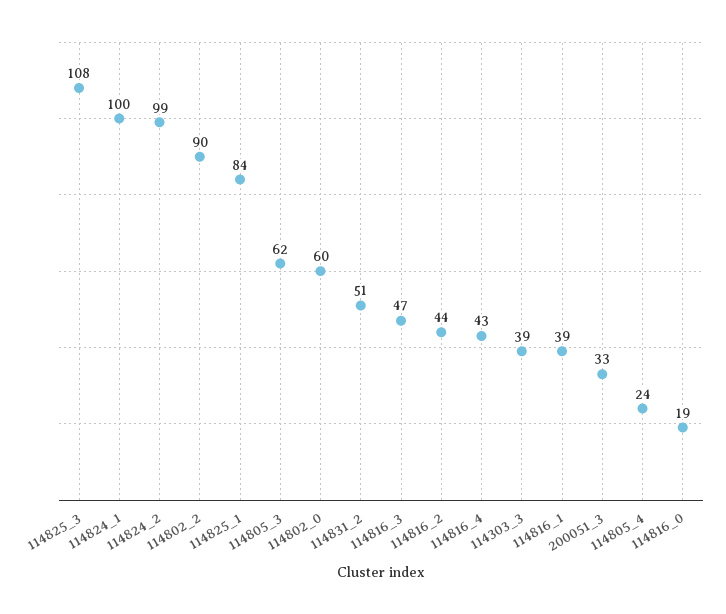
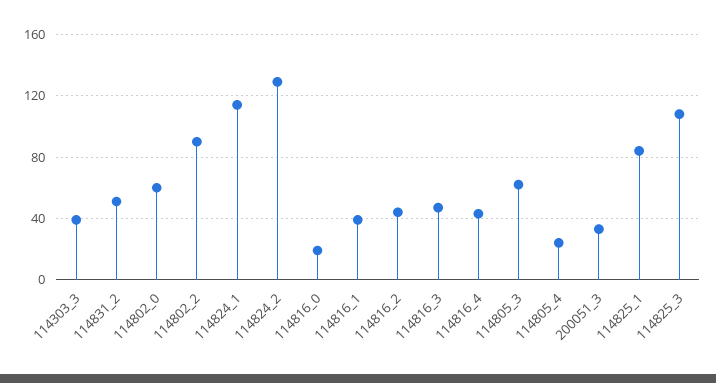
114824_1: 100 -> 115
114824_2: 99 -> 130

